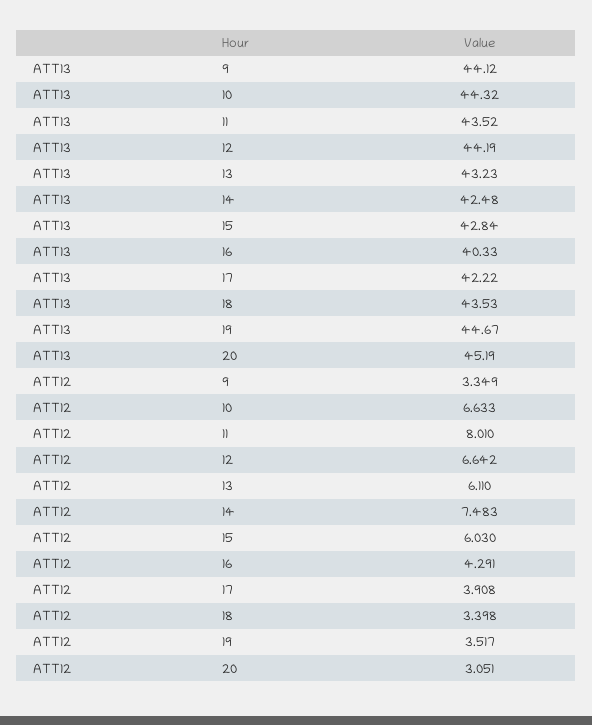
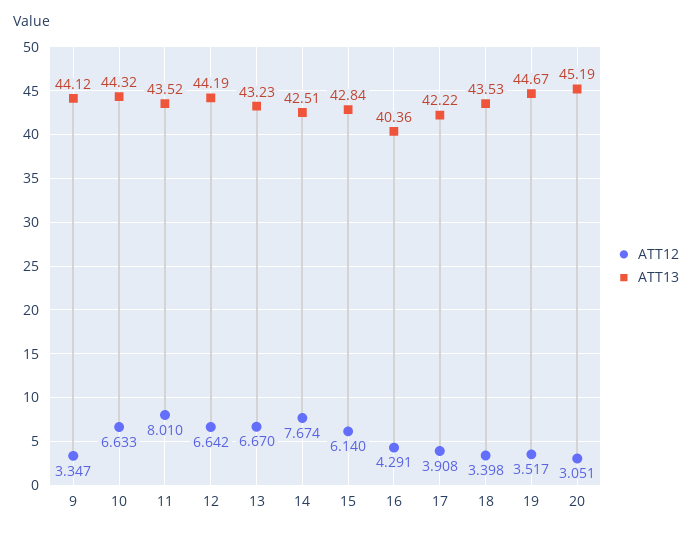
ATT13, 14: 42.48 -> 42.51
ATT13, 16: 40.33 -> 40.36
ATT12, 9: 3.349 -> 3.347
ATT12, 13: 6.11 -> 6.67
ATT12, 14: 7.483 -> 7.674
ATT12, 15: 6.03 -> 6.14

